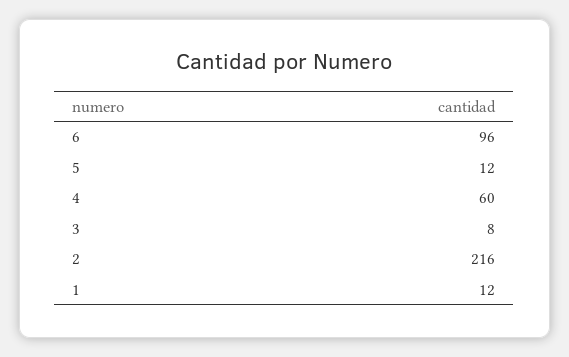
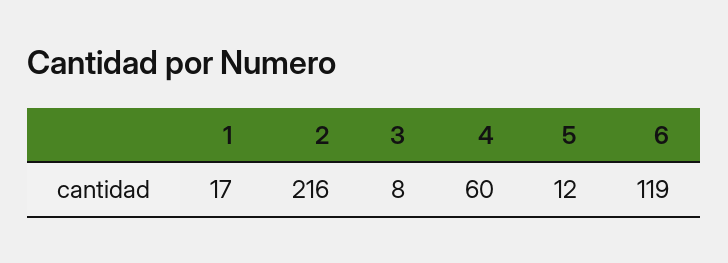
6: 96 -> 119
1: 12 -> 17

